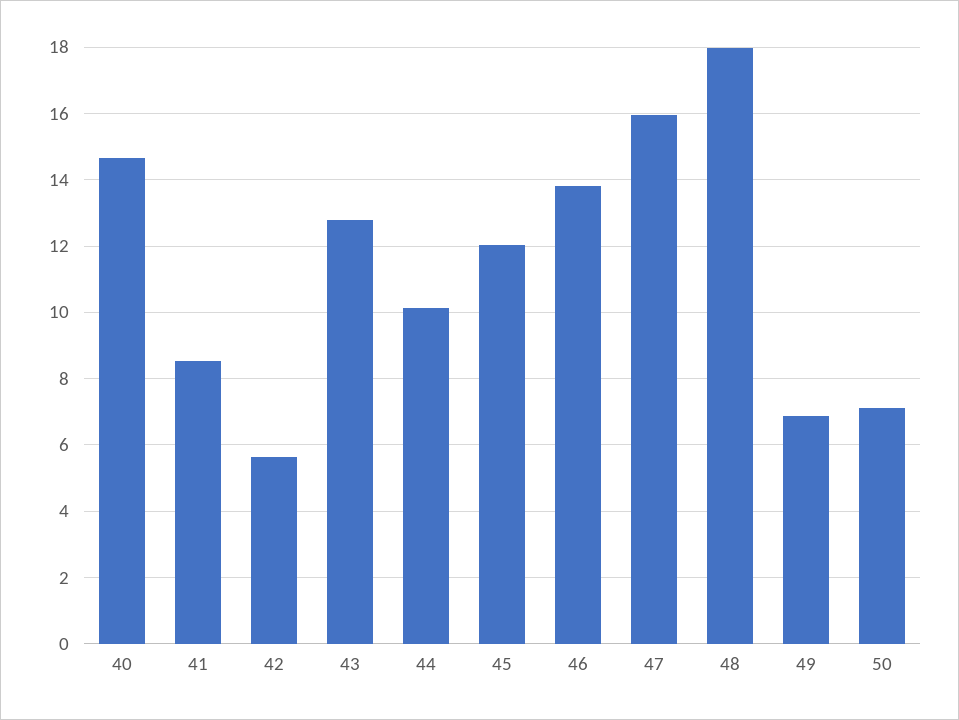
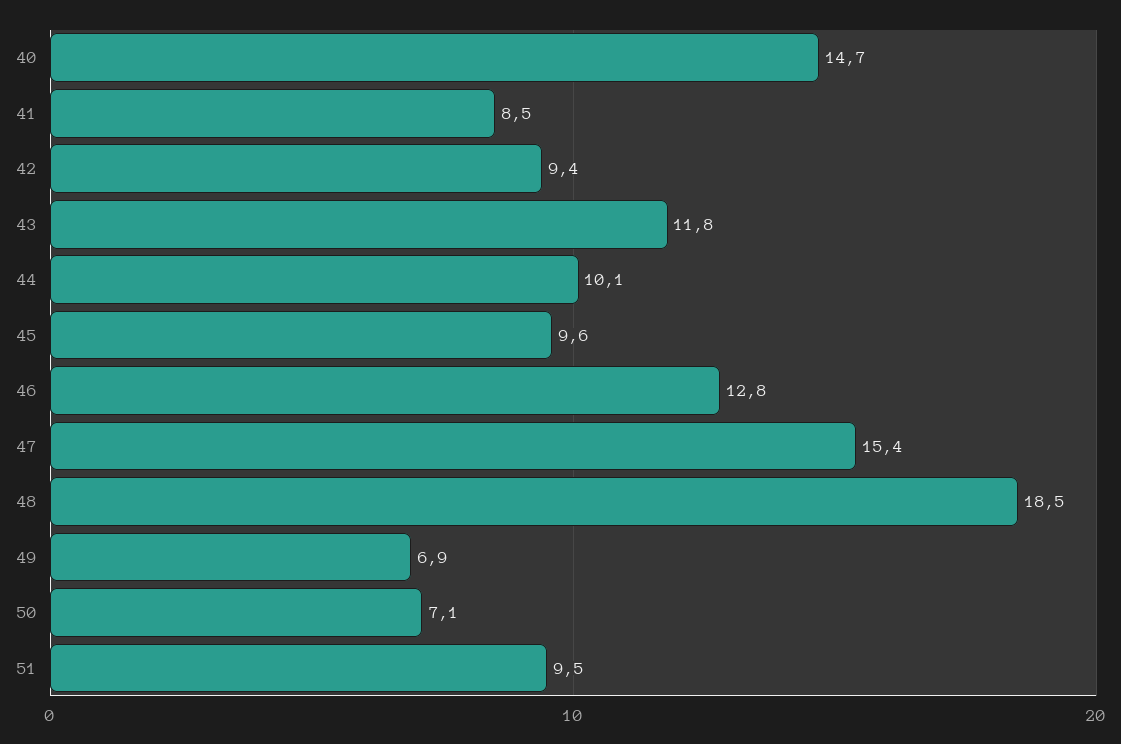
42: 5.6 -> 9.4
43: 12.8 -> 11.8
45: 12 -> 9.6
46: 13.8 -> 12.8
47: 16 -> 15.4
48: 18 -> 18.5
51: none -> 9.5

